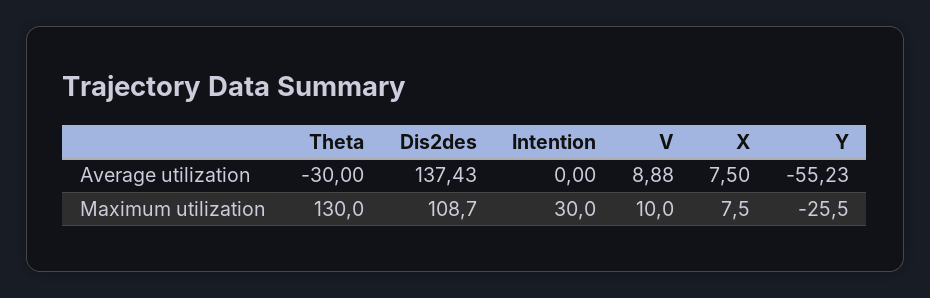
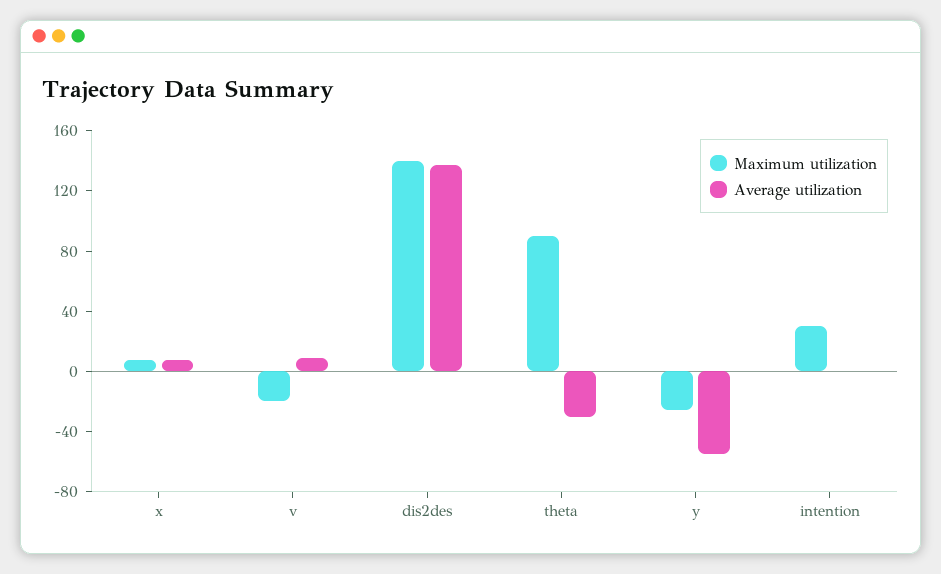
Maximum utilization, Theta: 130 -> 90
Maximum utilization, Dis2des: 108.7 -> 140
Maximum utilization, V: 10 -> -20

